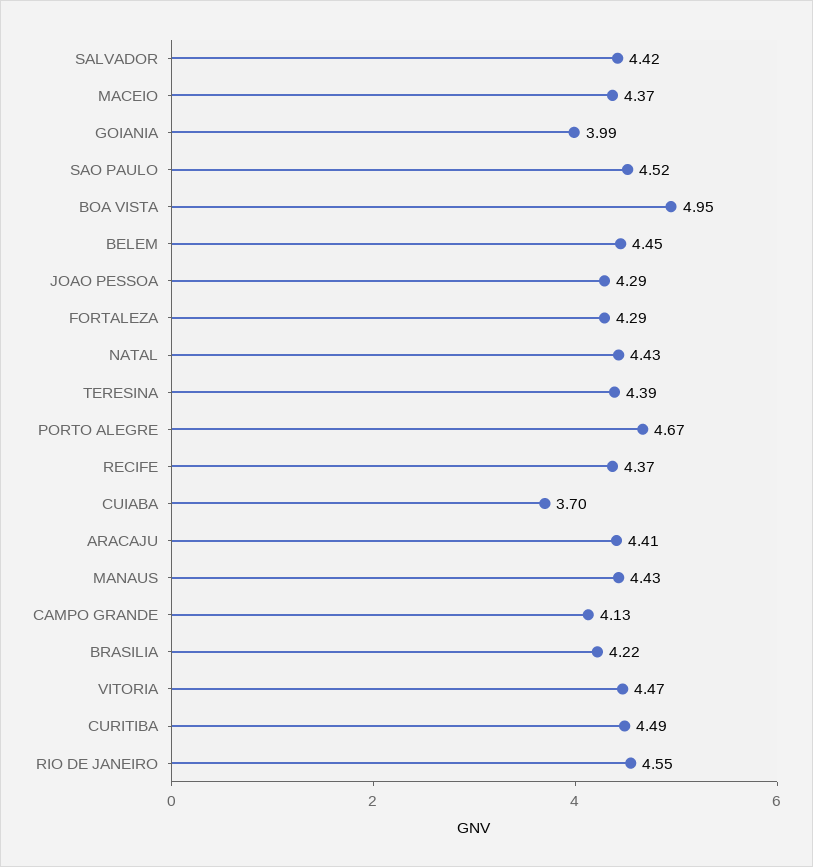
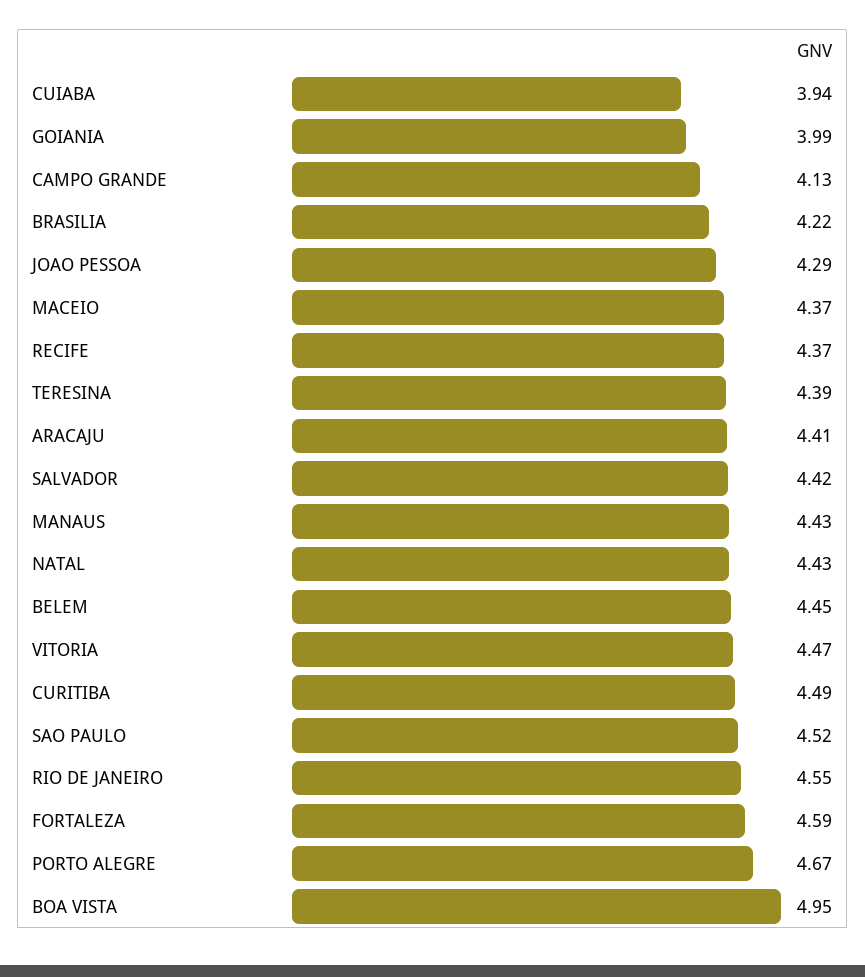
FORTALEZA: 4.29 -> 4.59
CUIABA: 3.7 -> 3.94

